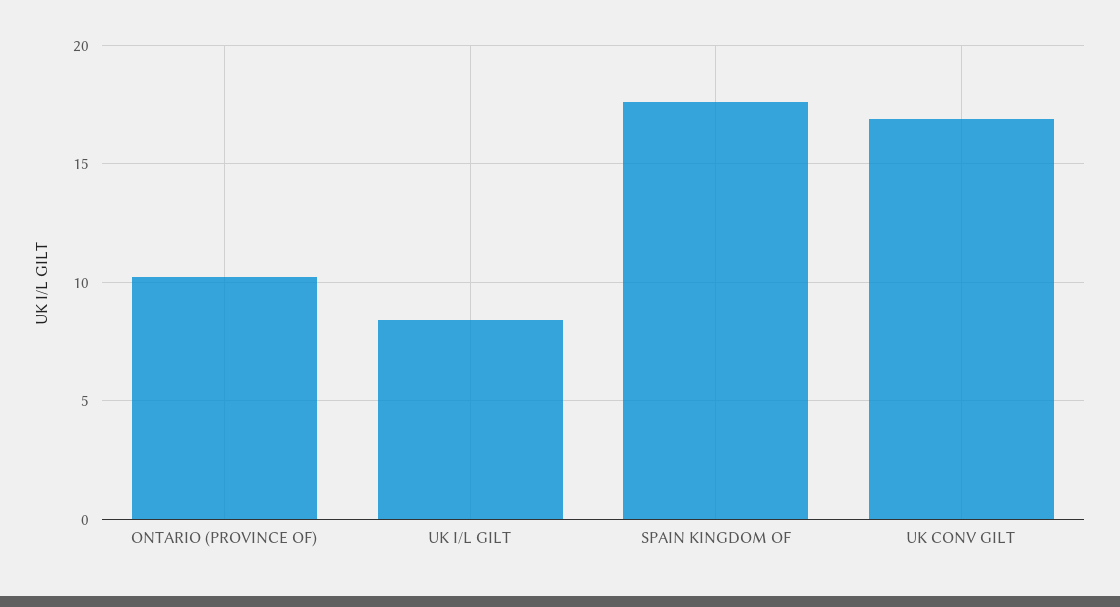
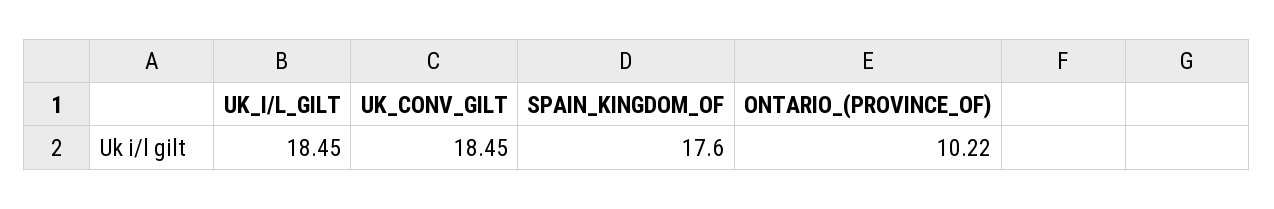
UK I/L GILT: 8.5 -> 18.45
UK CONV GILT: 17 -> 18.45

